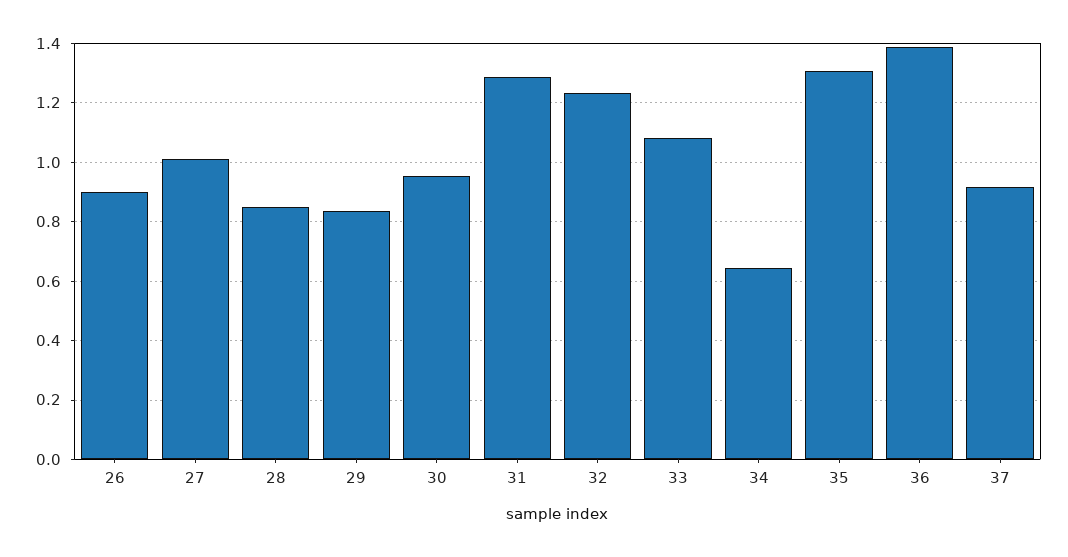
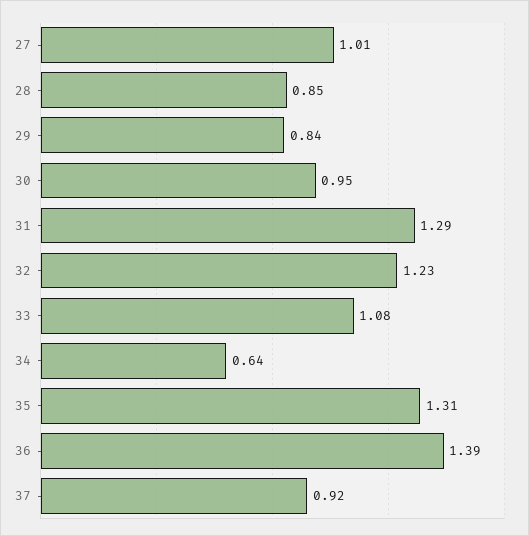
26: 0.9 -> none

